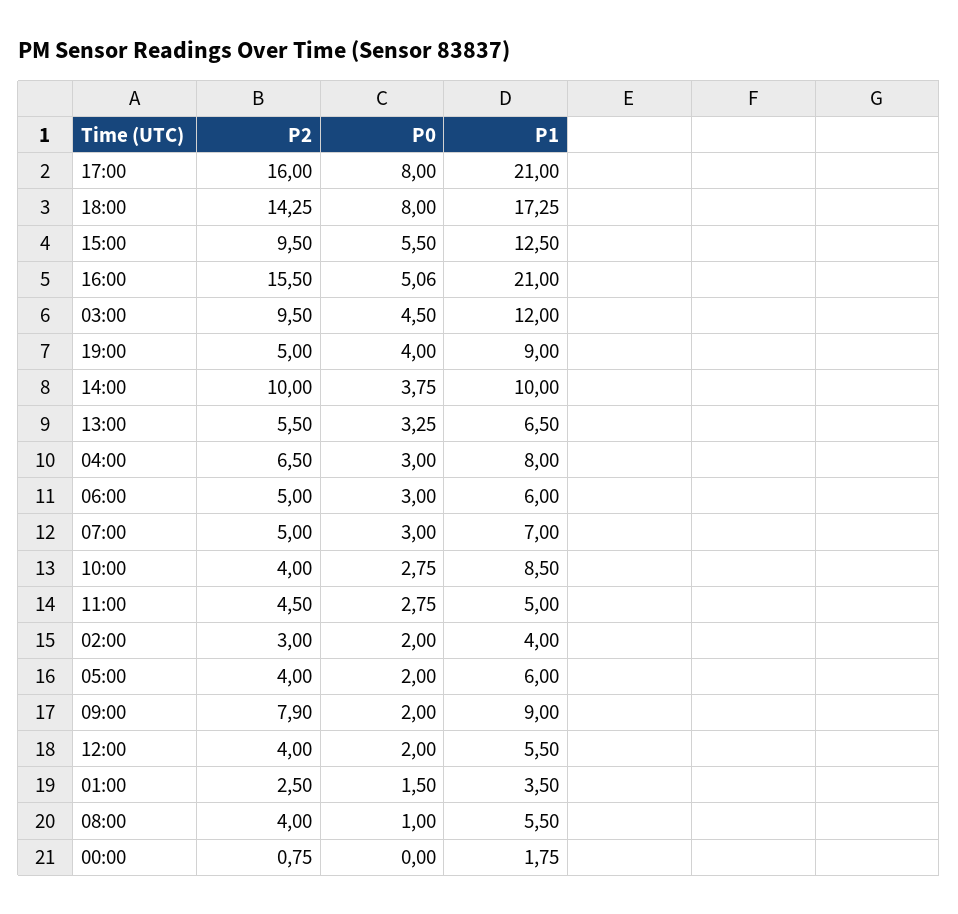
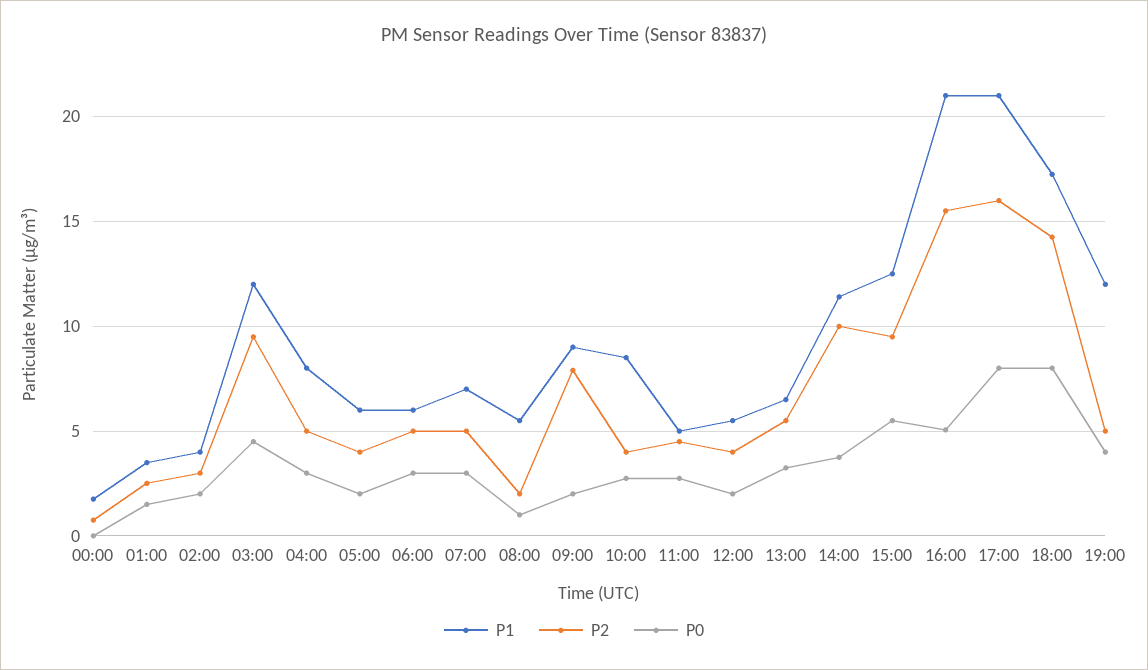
P1, 19:00: 9 -> 12
P1, 14:00: 10 -> 11.5
P2, 04:00: 6.5 -> 5
P2, 08:00: 4 -> 2

